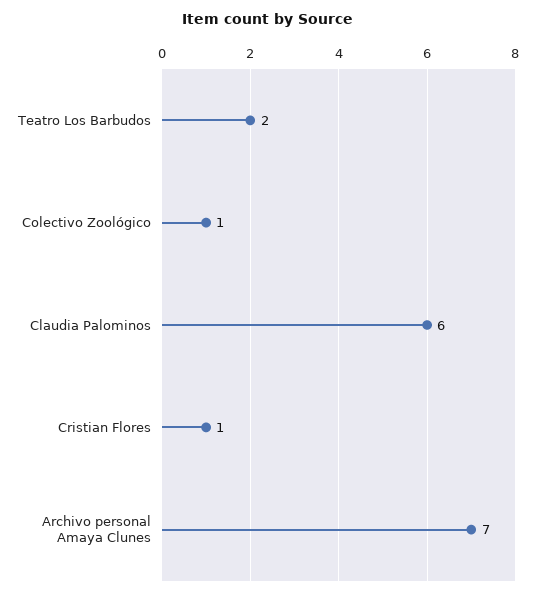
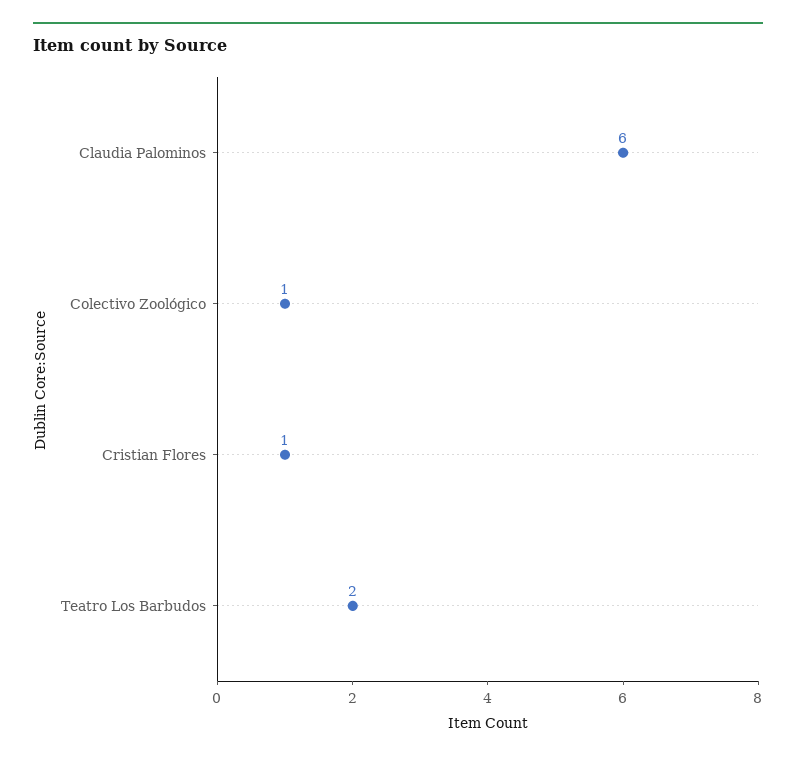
Archivo personal Amaya Clunes: 7 -> none

